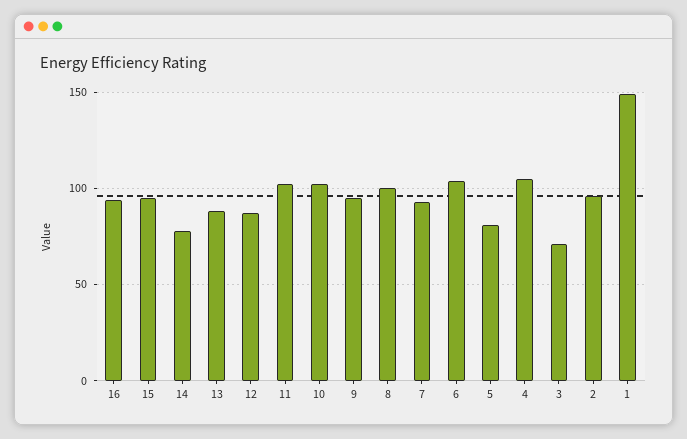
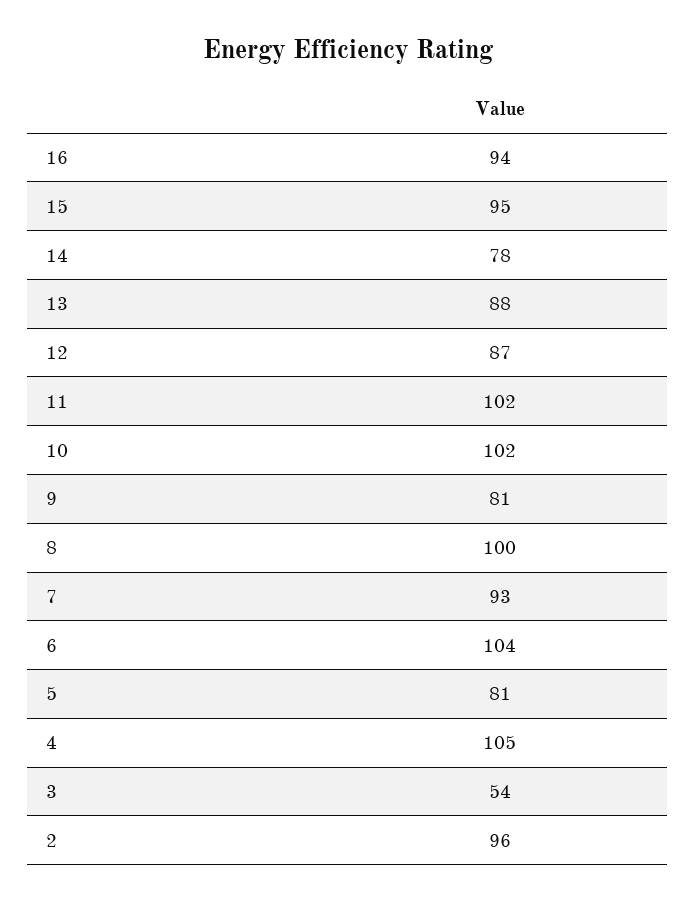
9: 95 -> 81
3: 70 -> 54
1: 150 -> none

